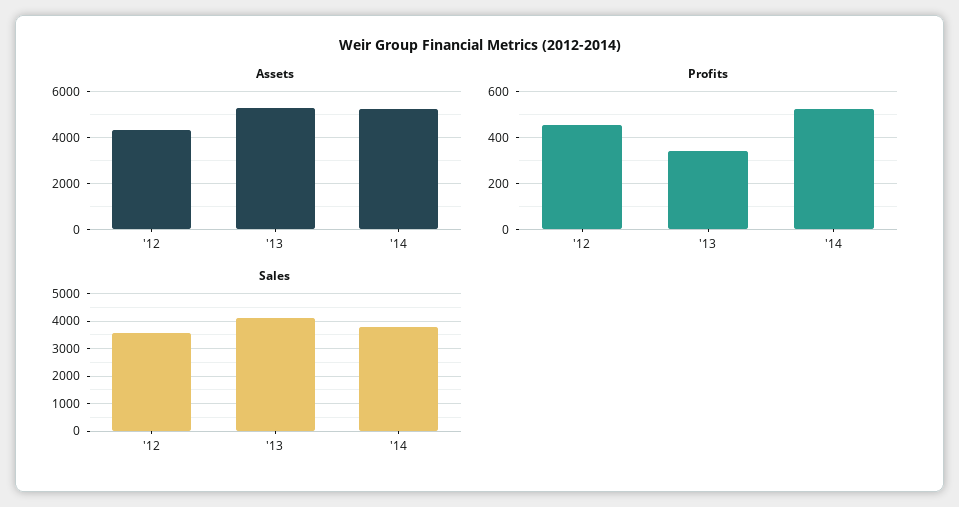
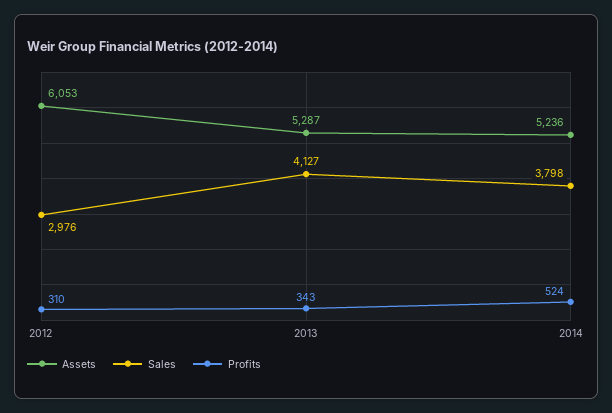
Assets, '12: 4500 -> 6053
Profits, '12: 450 -> 310
Sales, '12: 3500 -> 2976

